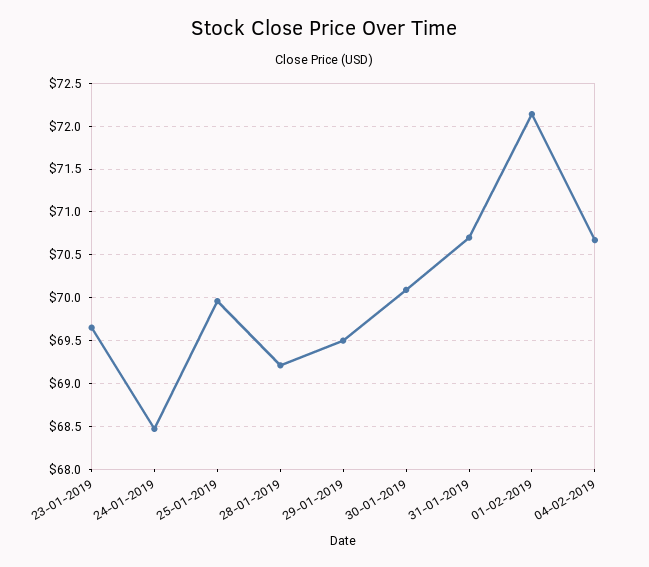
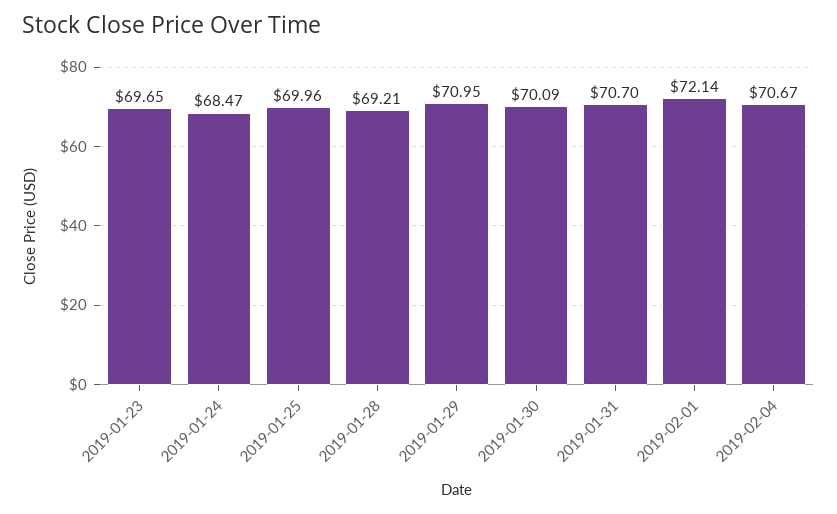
29-01-2019: 69.5 -> 70.95

